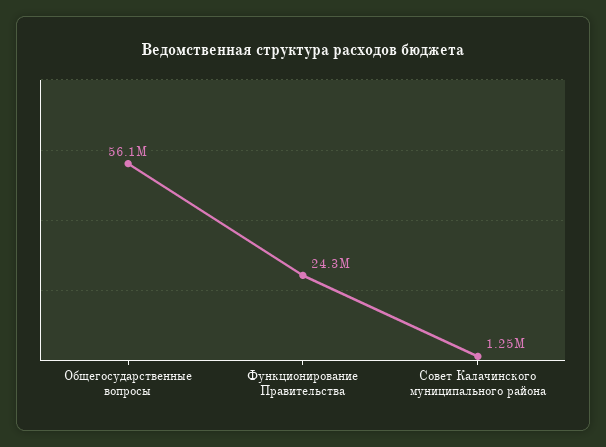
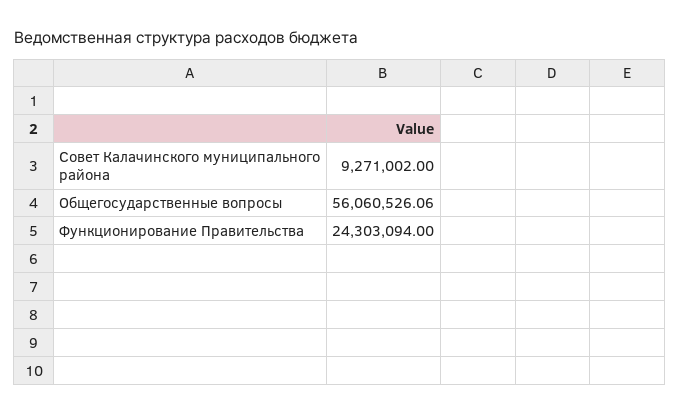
Совет Калачинского муниципального района: 1250000 -> 9271002

